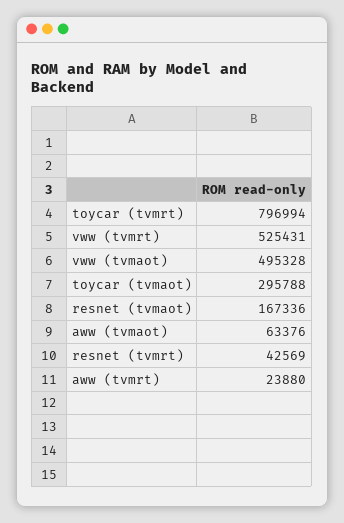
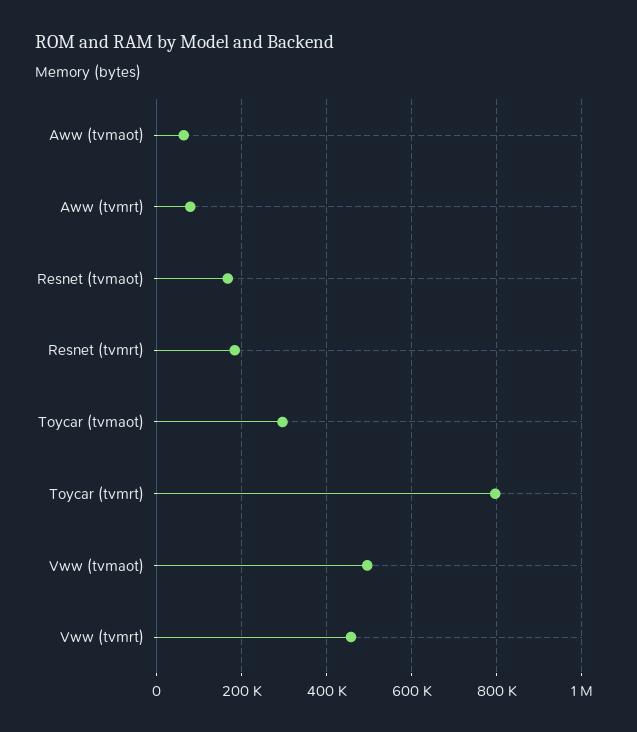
vww (tvmrt): 525431 -> 460000
resnet (tvmrt): 42569 -> 180000
aww (tvmrt): 23880 -> 80000

